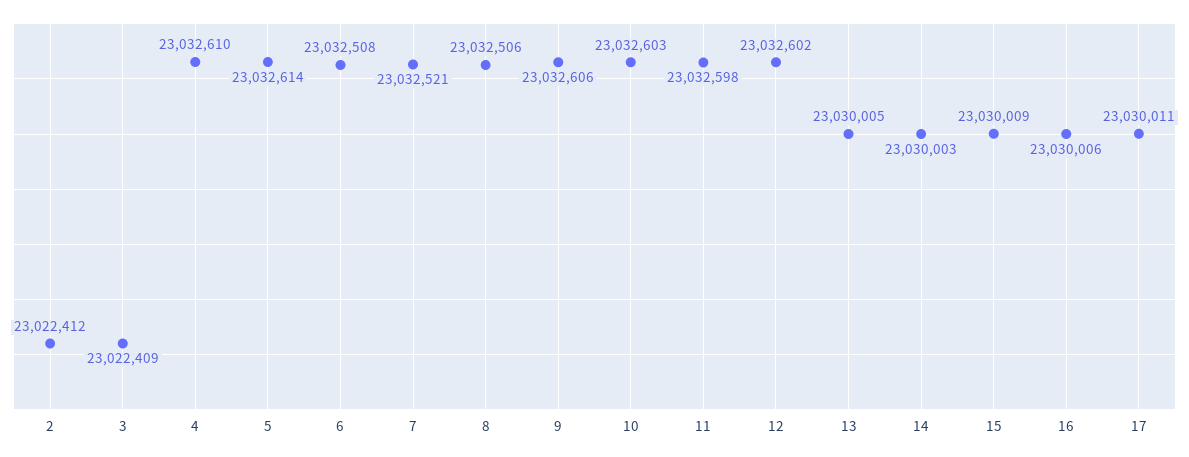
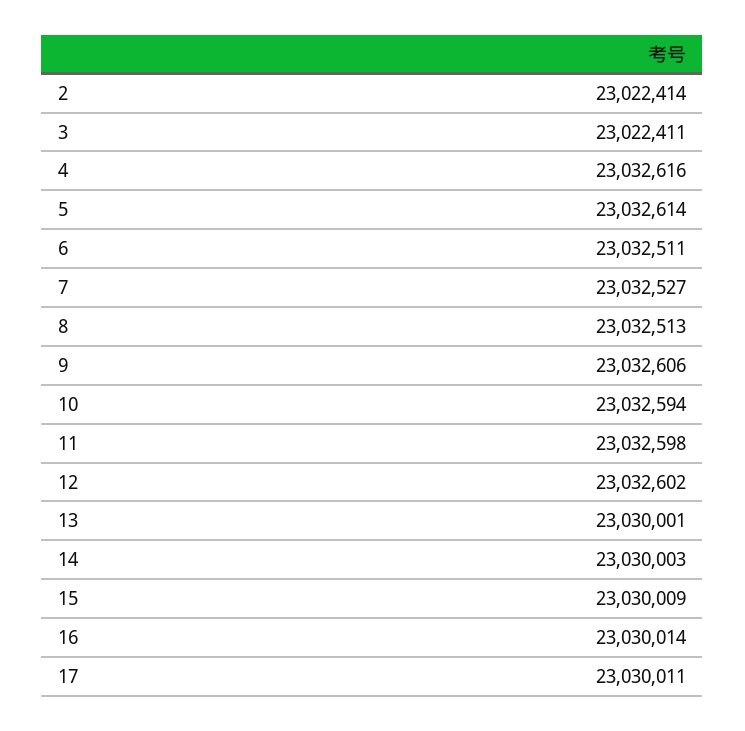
2: 23022412 -> 23022414
3: 23022409 -> 23022411
4: 23032610 -> 23032616
6: 23032508 -> 23032511
7: 23032521 -> 23032527
8: 23032506 -> 23032513
10: 23032603 -> 23032594
13: 23030005 -> 23030001
16: 23030006 -> 23030014

